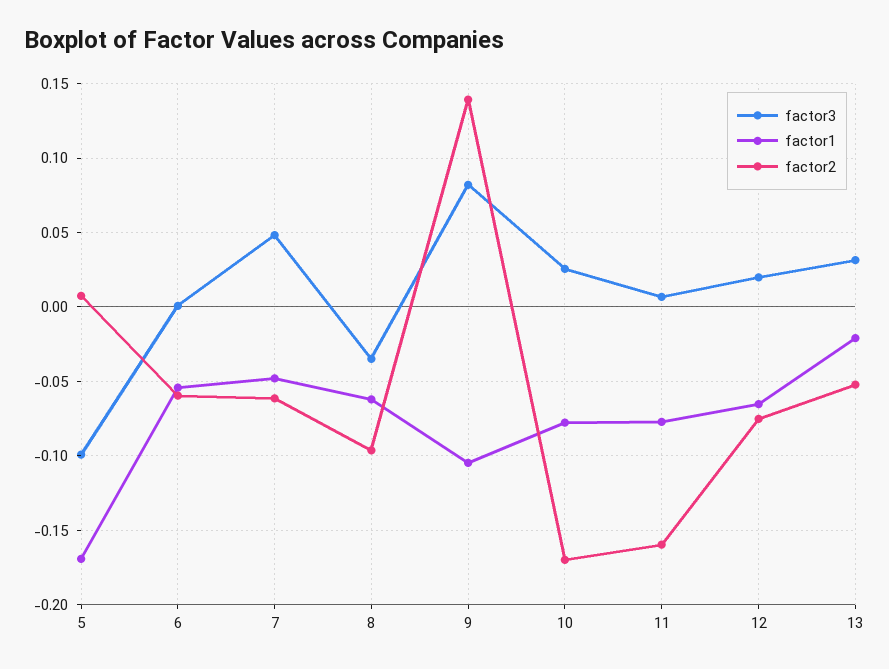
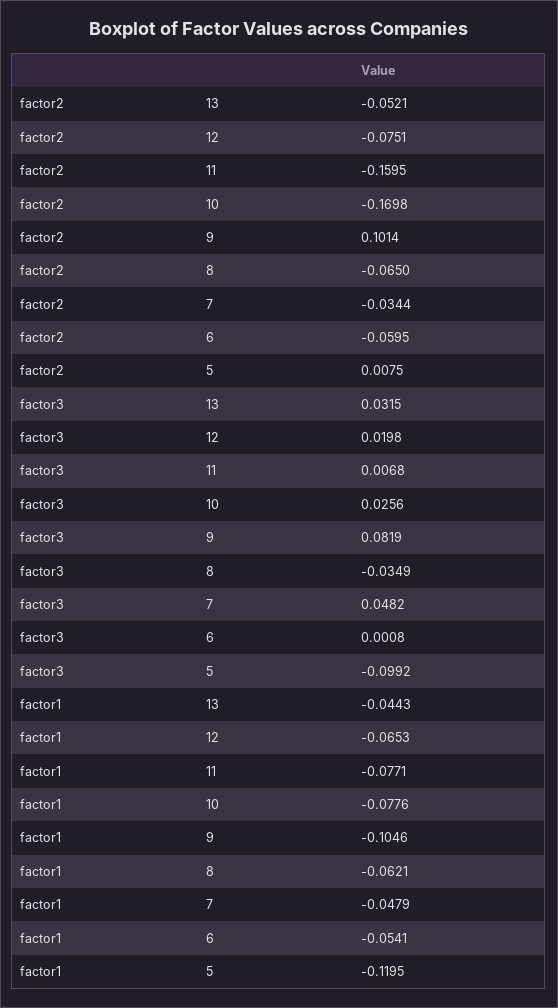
factor1, 5: -0.17 -> -0.1195
factor2, 7: -0.06 -> -0.0344
factor2, 8: -0.095 -> -0.065
factor2, 9: 0.14 -> 0.1014
factor1, 13: -0.02 -> -0.0443

